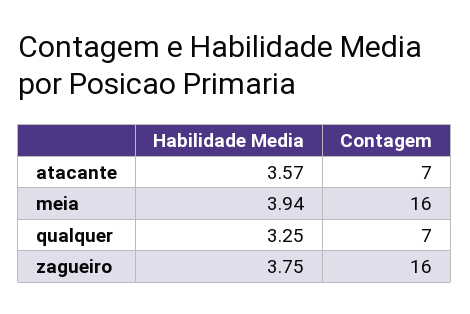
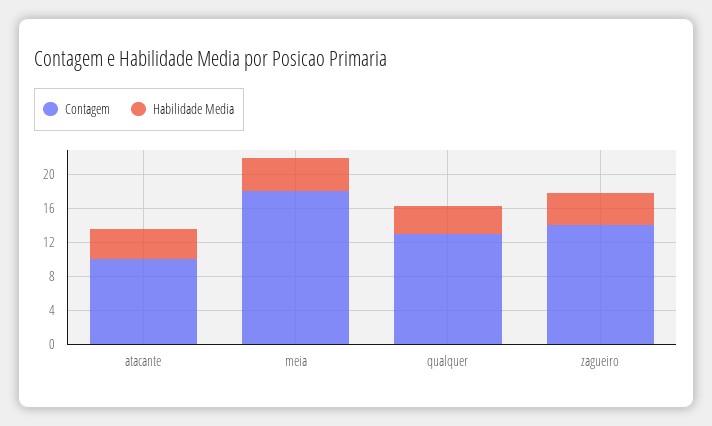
Contagem, atacante: 7 -> 10
Contagem, meia: 16 -> 18
Contagem, qualquer: 7 -> 13
Contagem, zagueiro: 16 -> 14

